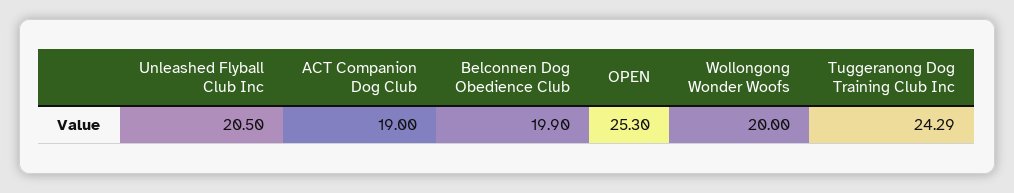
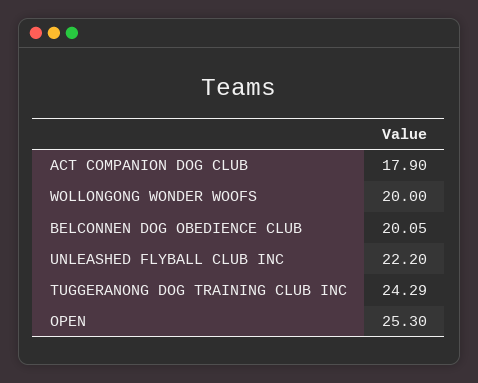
Unleashed Flyball Club Inc: 20.5 -> 22.2
ACT Companion Dog Club: 19 -> 17.9
Belconnen Dog Obedience Club: 19.9 -> 20.05

